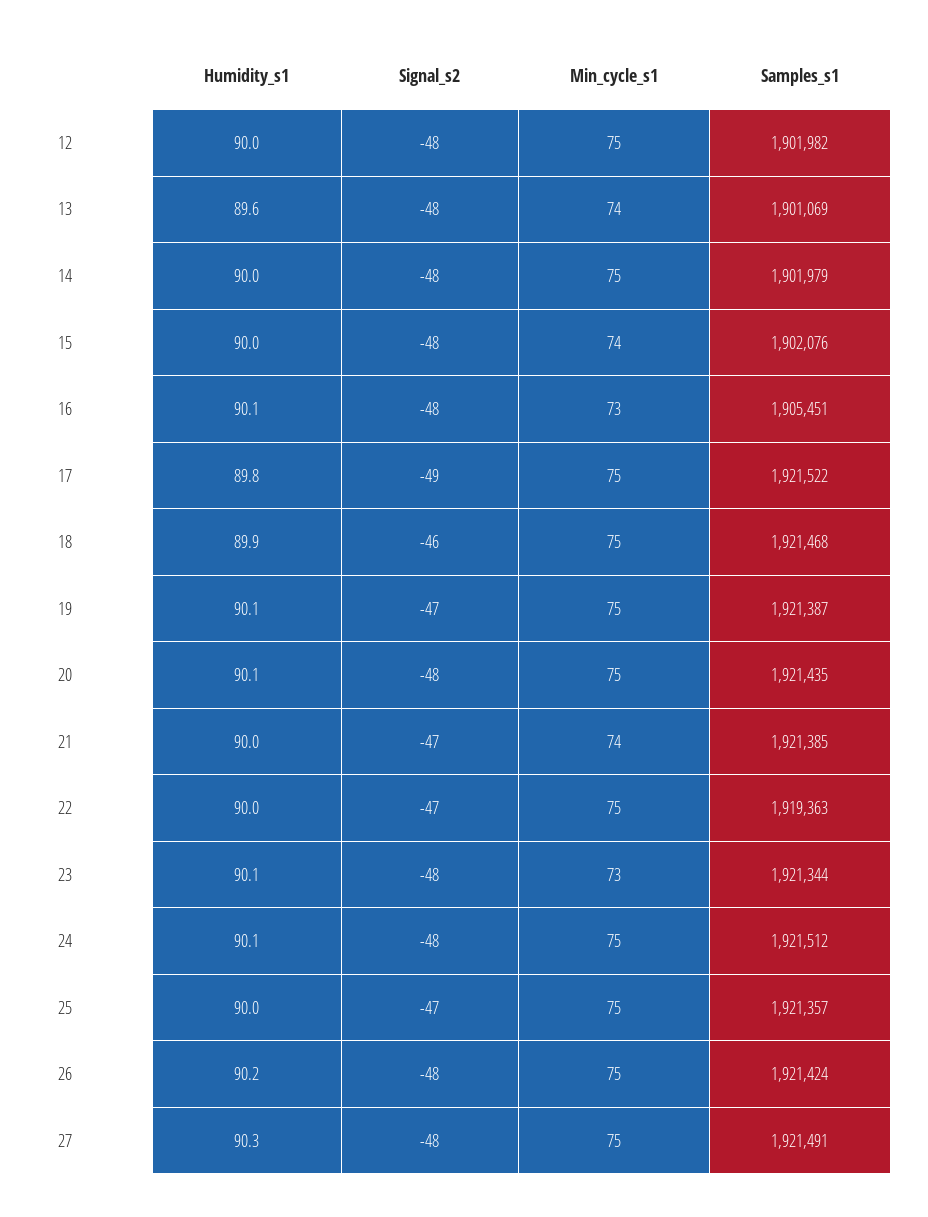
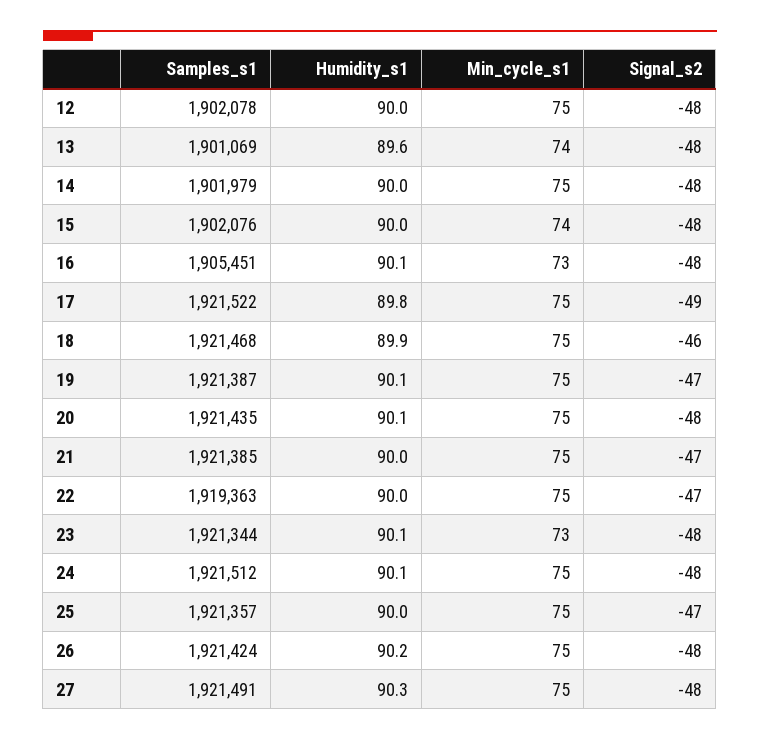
Samples_s1, 12: 1901982 -> 1902078
Min_cycle_s1, 21: 74 -> 75

